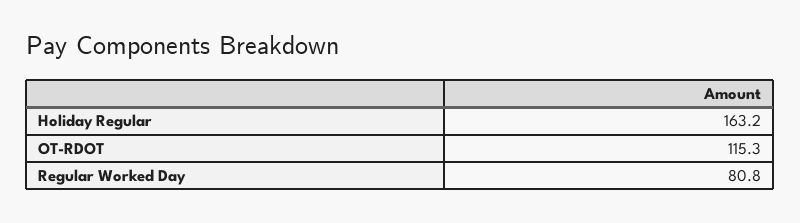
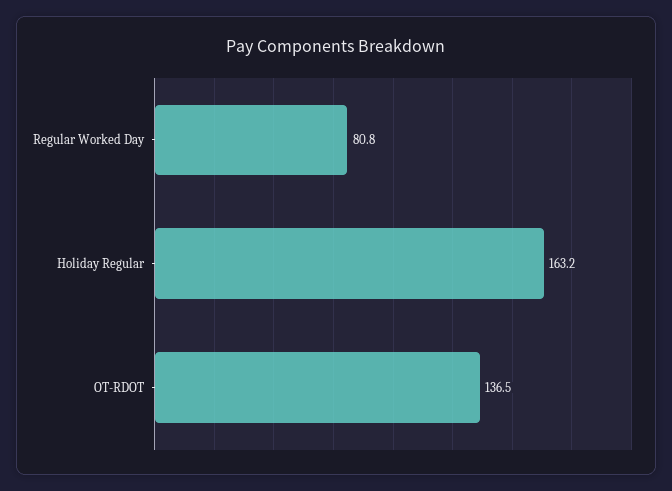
OT-RDOT: 115.3 -> 136.5

